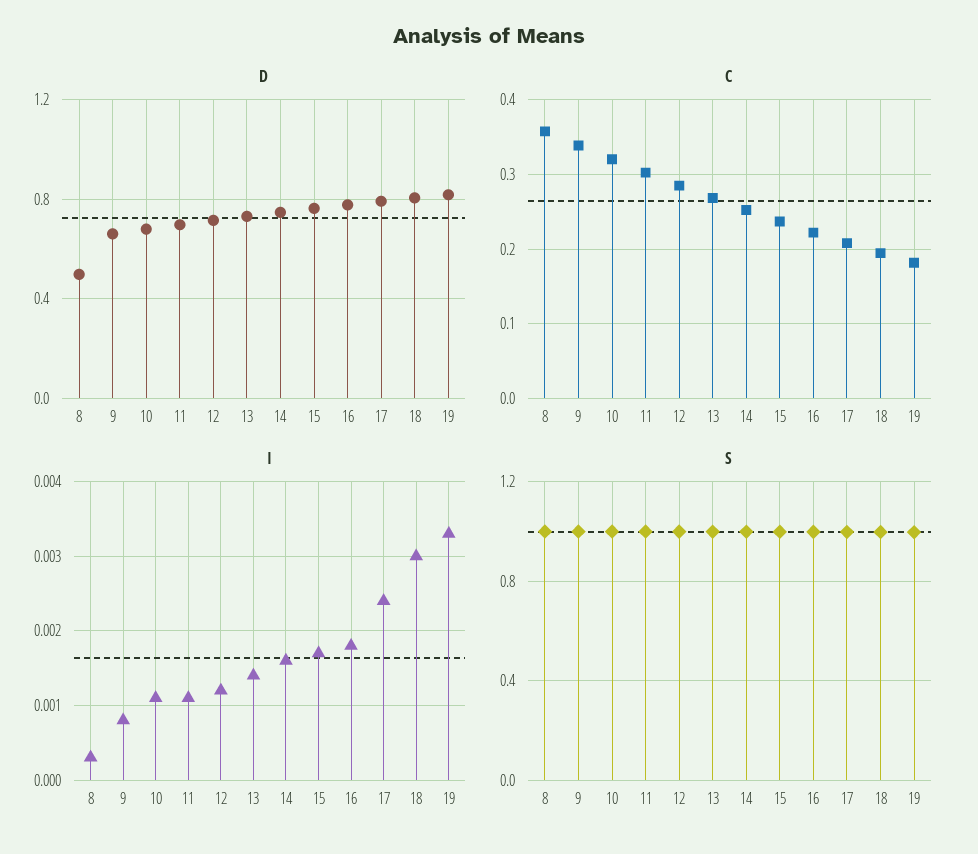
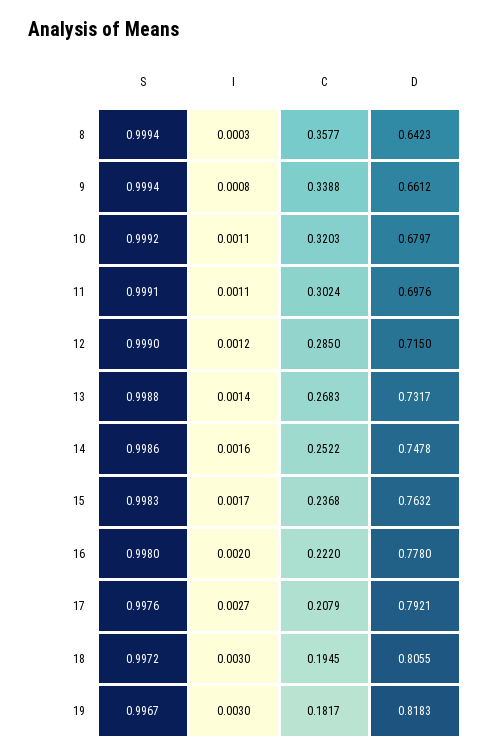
D, 8: 0.5 -> 0.6423
I, 16: 0.0018 -> 0.002
I, 17: 0.0024 -> 0.0027
I, 19: 0.0033 -> 0.003

